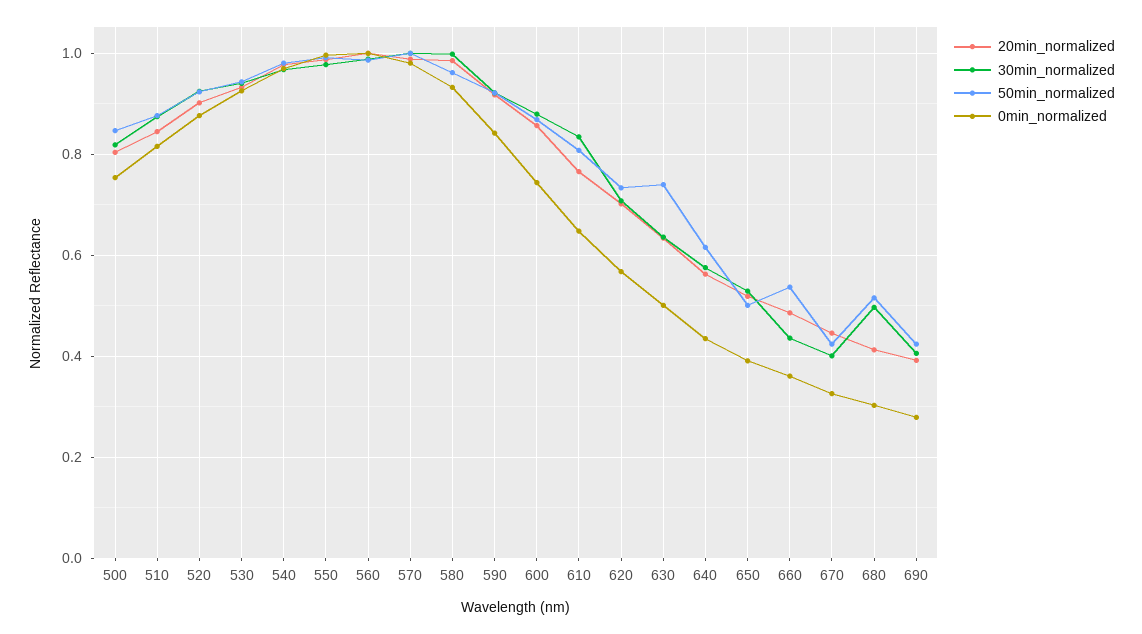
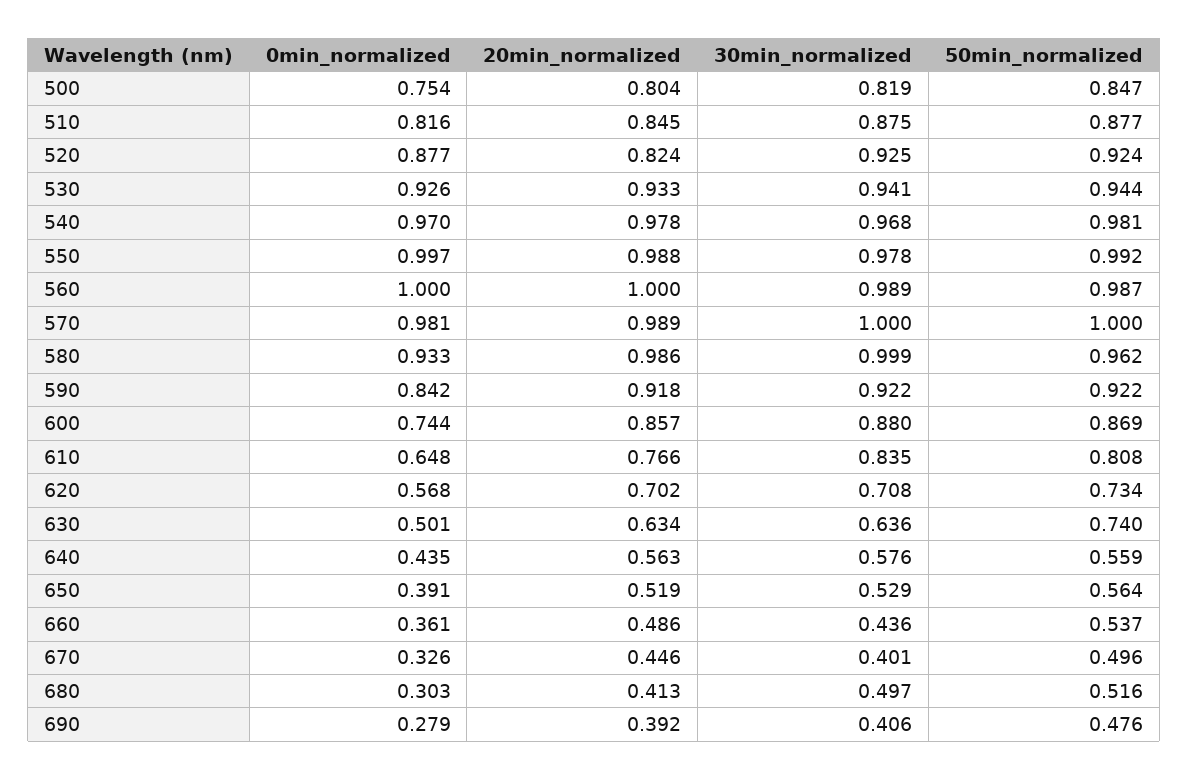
20min_normalized, 520: 0.9 -> 0.824
50min_normalized, 640: 0.62 -> 0.559
50min_normalized, 650: 0.5 -> 0.564
50min_normalized, 670: 0.42 -> 0.496
50min_normalized, 690: 0.42 -> 0.476

